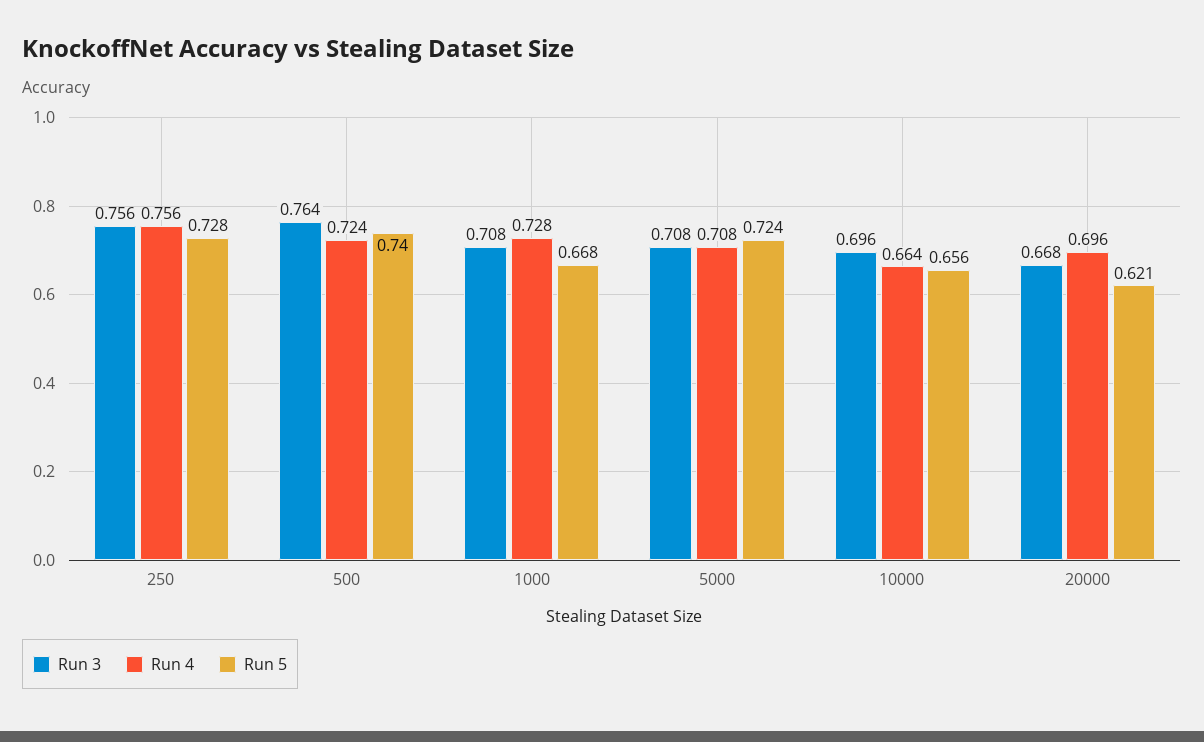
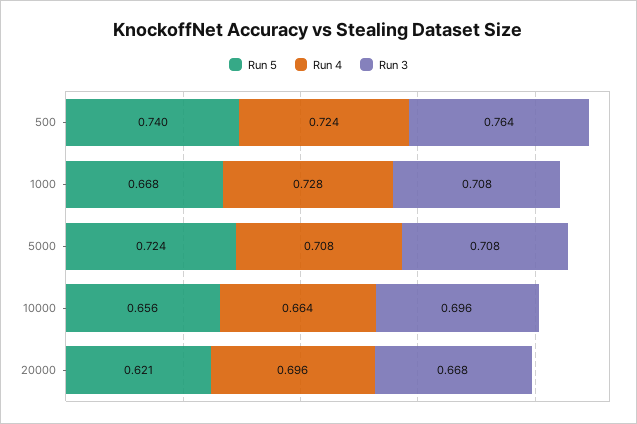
Run 3, 250: 0.756 -> none
Run 4, 250: 0.756 -> none
Run 5, 250: 0.728 -> none

